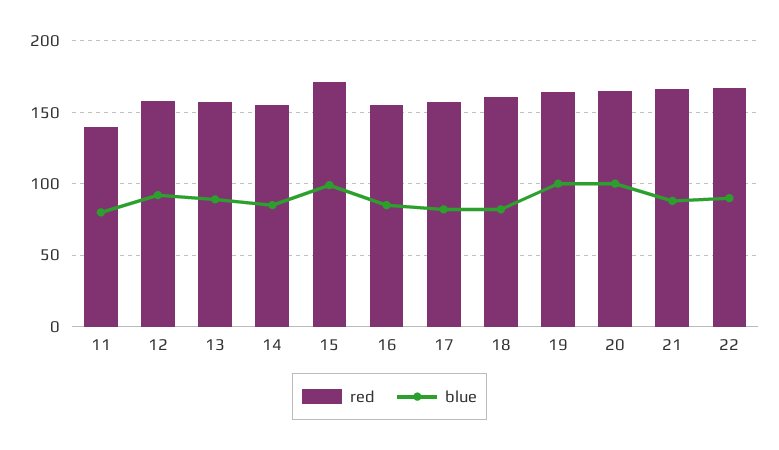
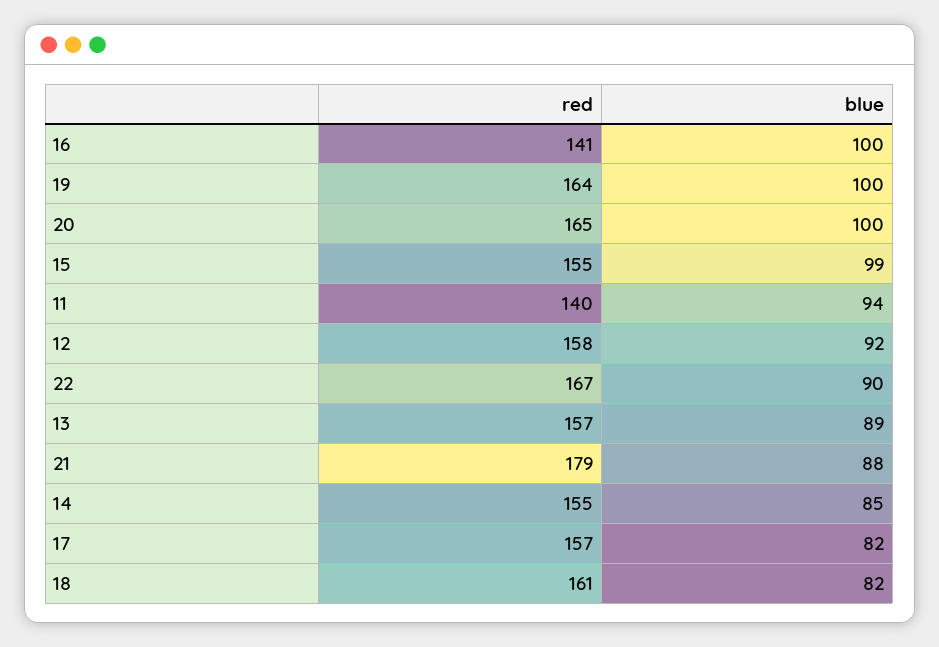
blue, 11: 80 -> 94
red, 15: 170 -> 155
red, 16: 155 -> 141
blue, 16: 85 -> 100
red, 21: 165 -> 179

